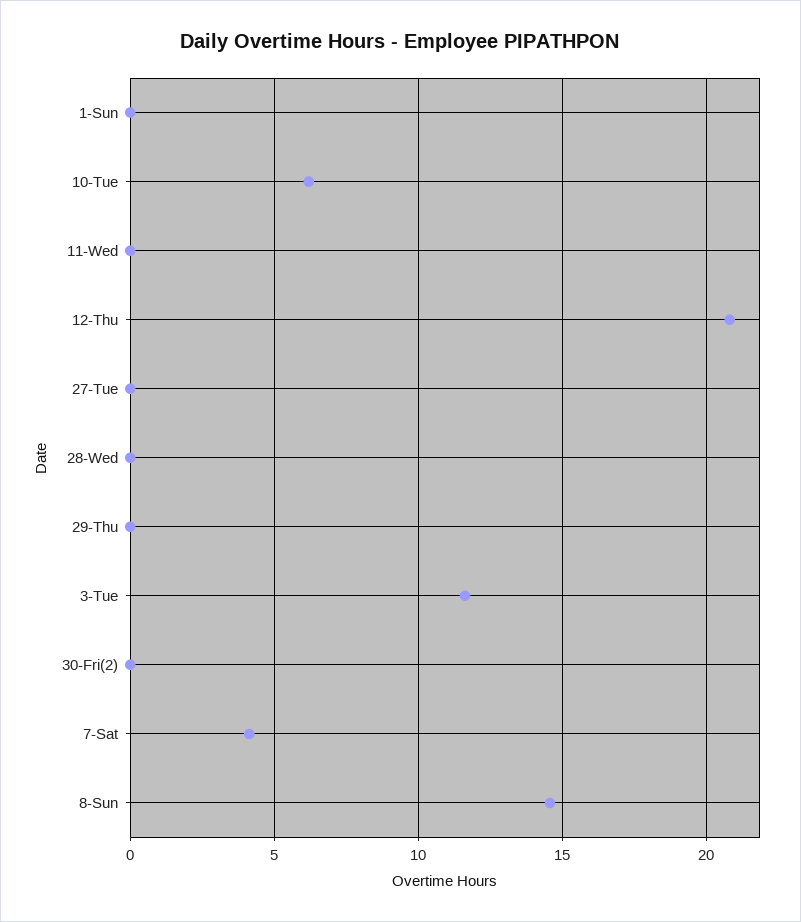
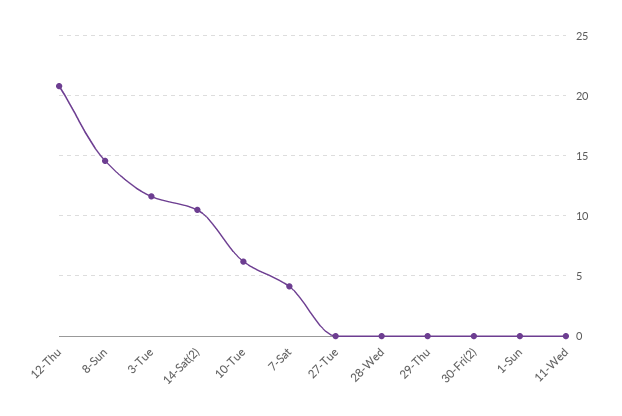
14-Sat(2): none -> 10.5

